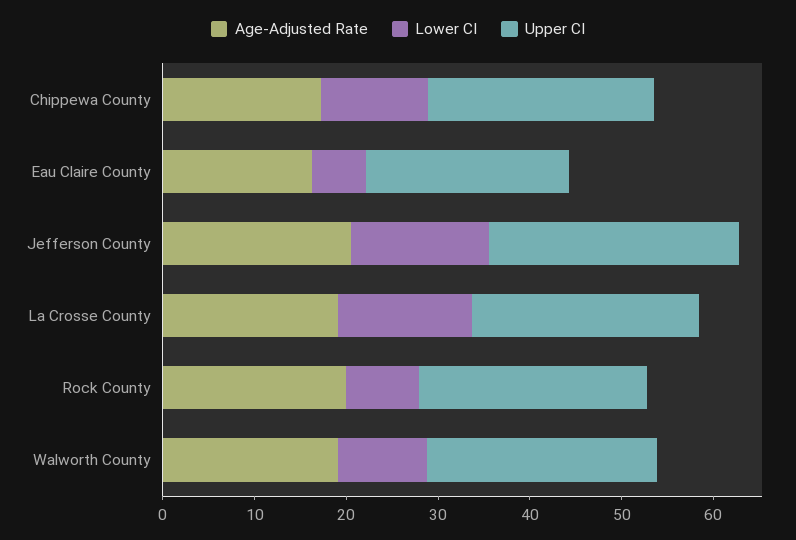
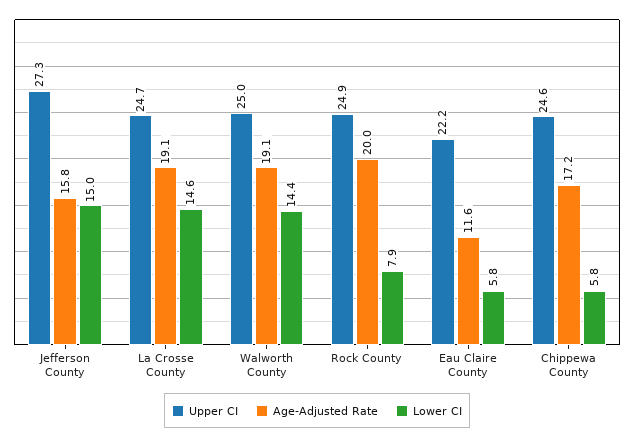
Lower CI, Chippewa County: 12 -> 5.8
Age-Adjusted Rate, Eau Claire County: 16 -> 11.6
Age-Adjusted Rate, Jefferson County: 20 -> 15.8
Lower CI, Walworth County: 10 -> 14.4

